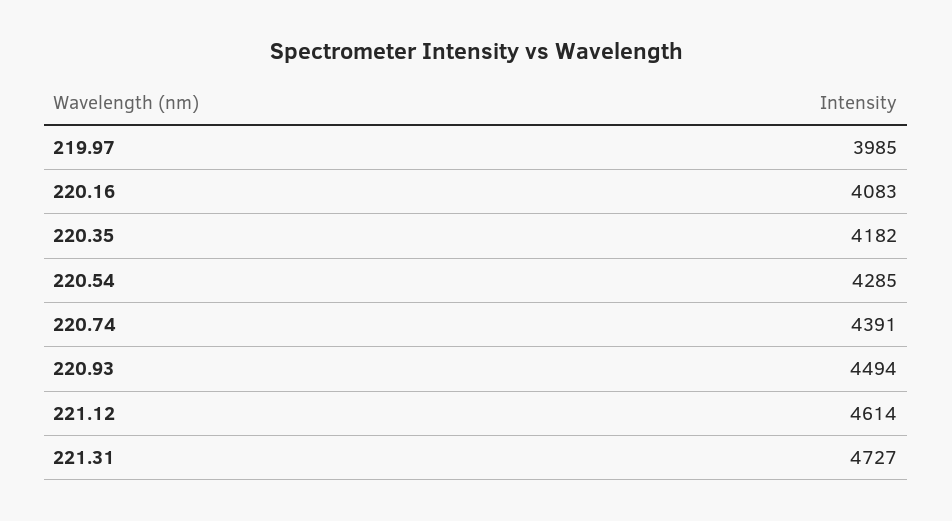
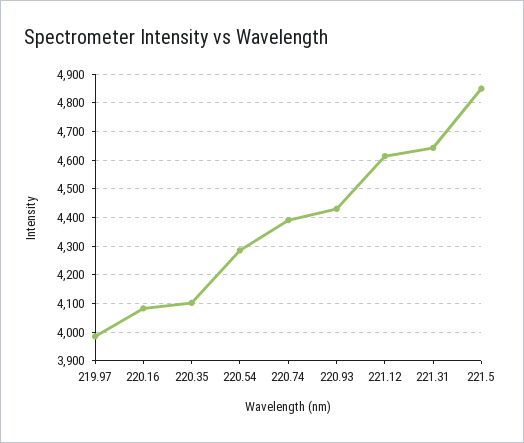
220.35: 4182 -> 4100
220.93: 4494 -> 4425
221.31: 4727 -> 4650
221.5: none -> 4850

